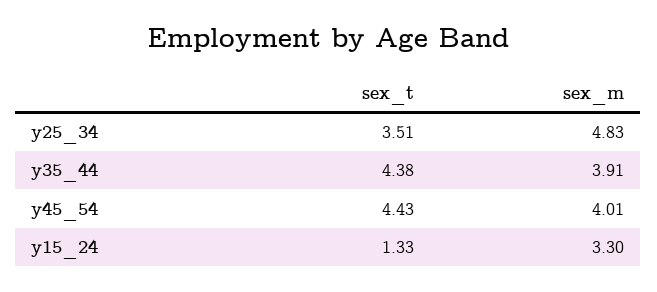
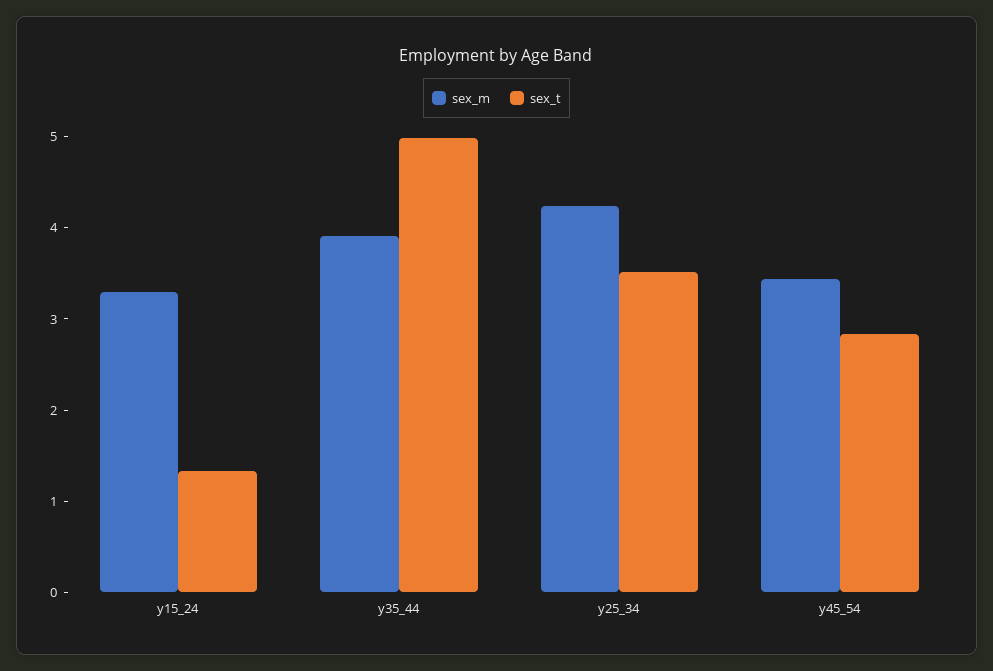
sex_m, y25_34: 4.83 -> 4.2
sex_t, y35_44: 4.38 -> 5
sex_t, y45_54: 4.43 -> 2.8
sex_m, y45_54: 4.01 -> 3.4

